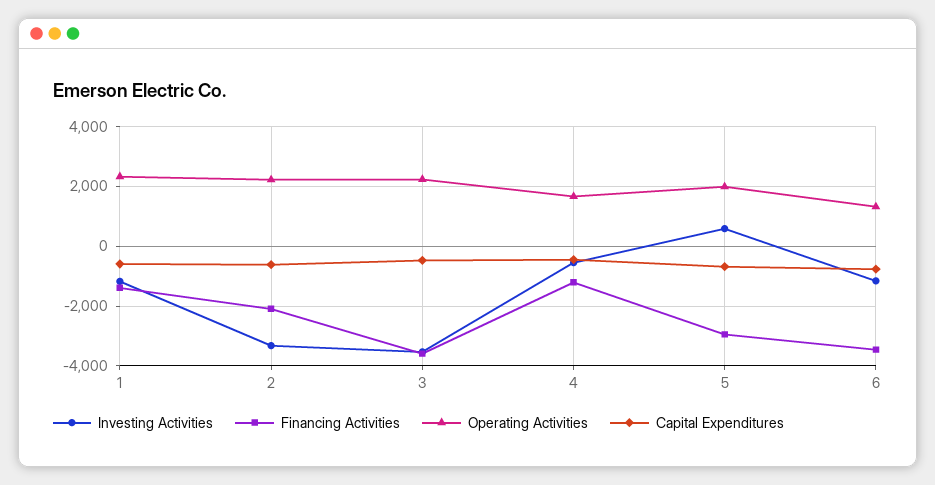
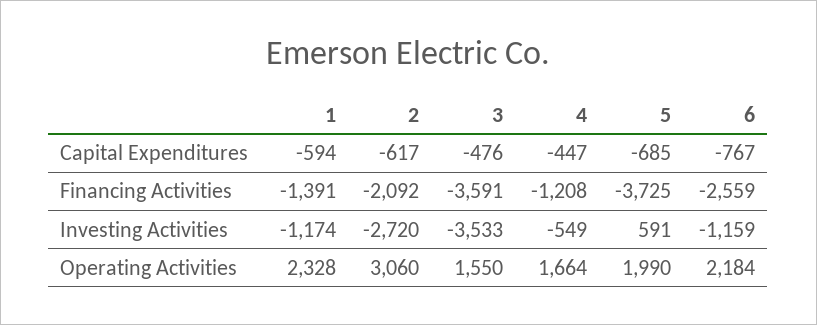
Investing Activities, 2: -3250 -> -2720
Operating Activities, 2: 2250 -> 3060
Operating Activities, 3: 2250 -> 1550
Financing Activities, 5: -3000 -> -3725
Financing Activities, 6: -3500 -> -2559
Operating Activities, 6: 1250 -> 2184

